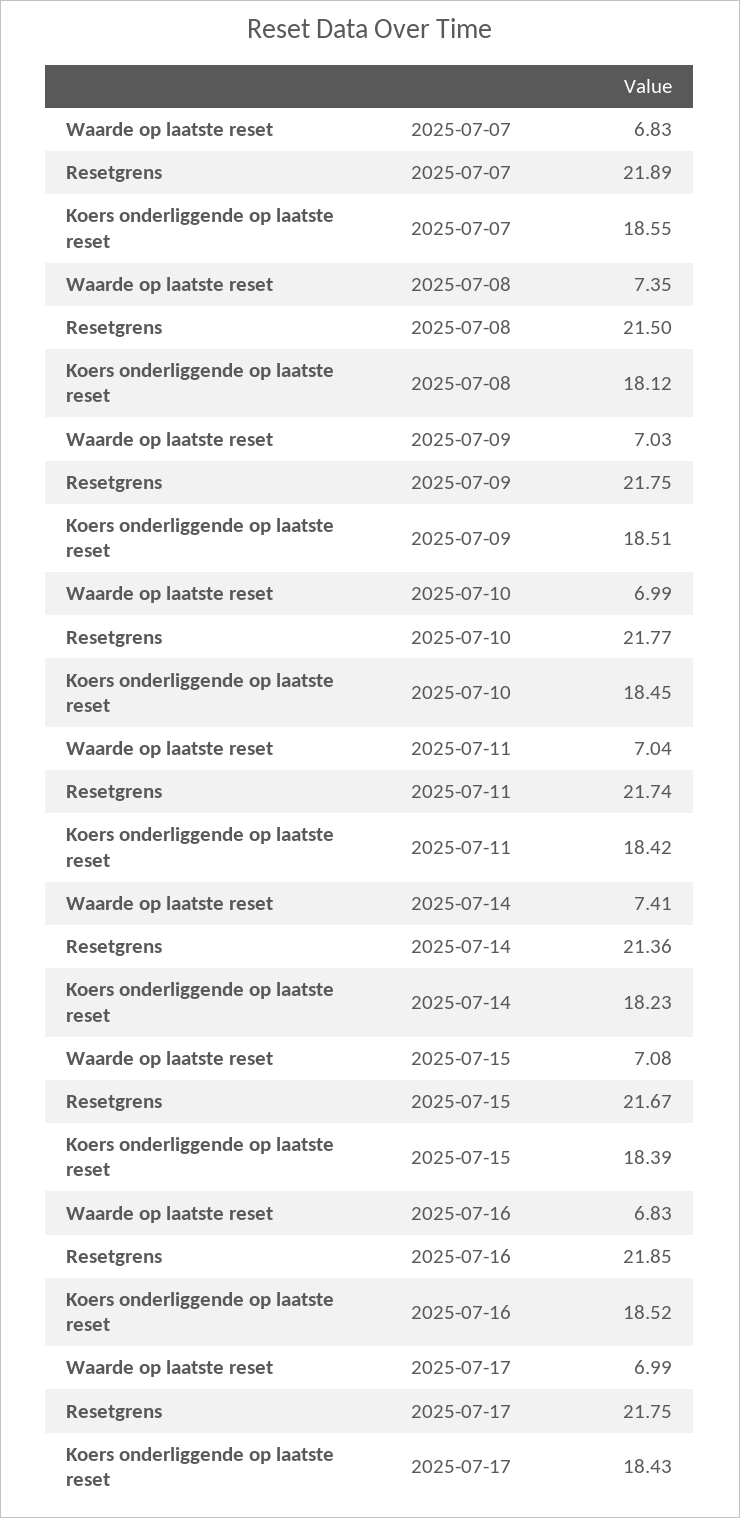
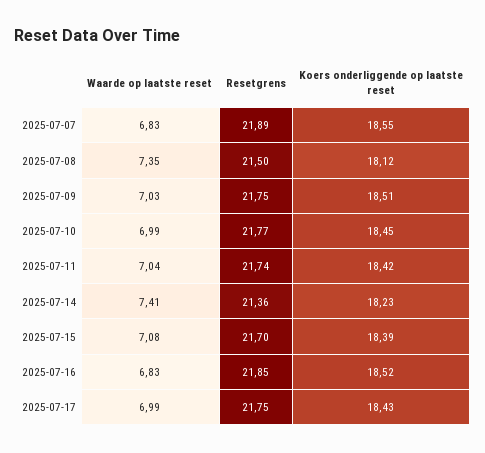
Resetgrens, 2025-07-15: 21.67 -> 21.7

